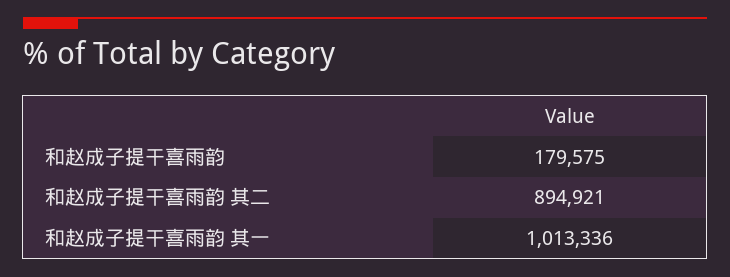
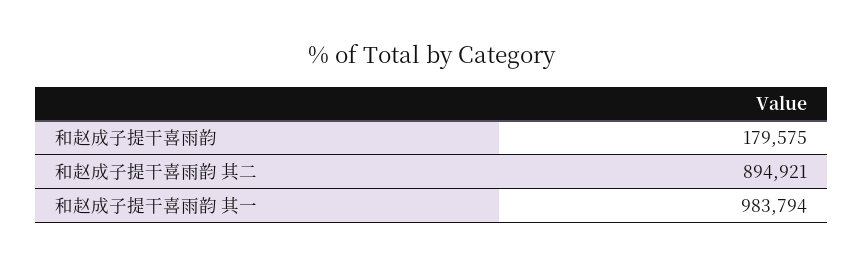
和赵成子提干喜雨韵 其一: 1013336 -> 983794

